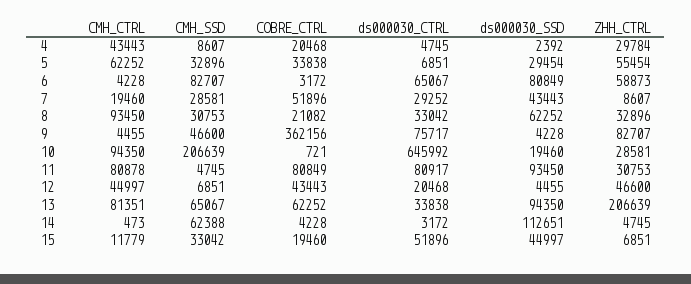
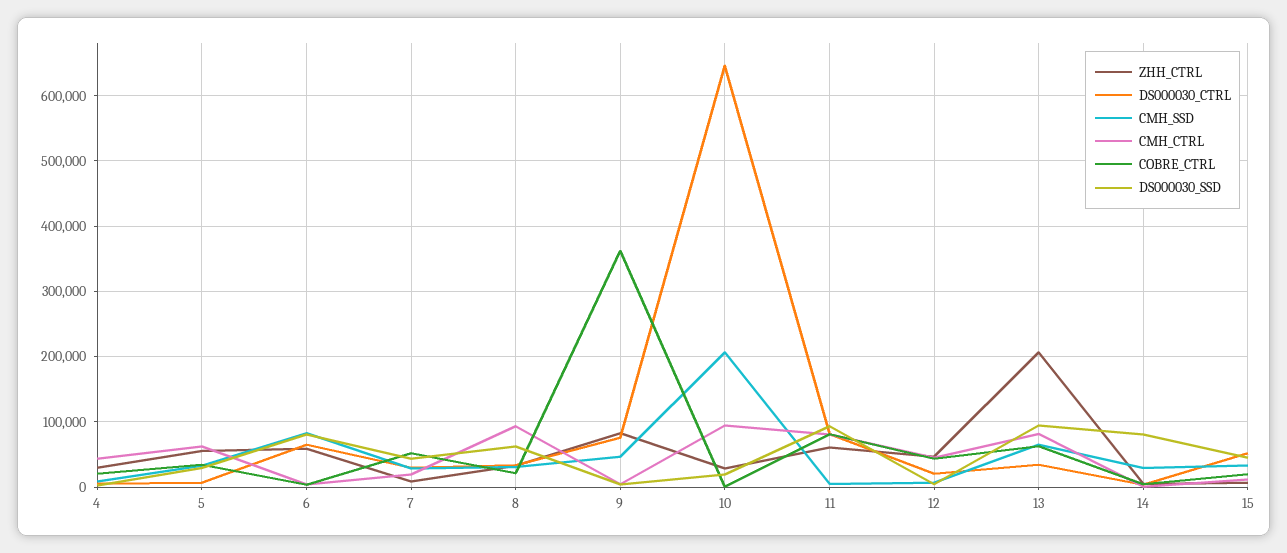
ZHH_CTRL, 11: 30753 -> 60000
CMH_SSD, 14: 62388 -> 30000
ds000030_SSD, 14: 112651 -> 80000

